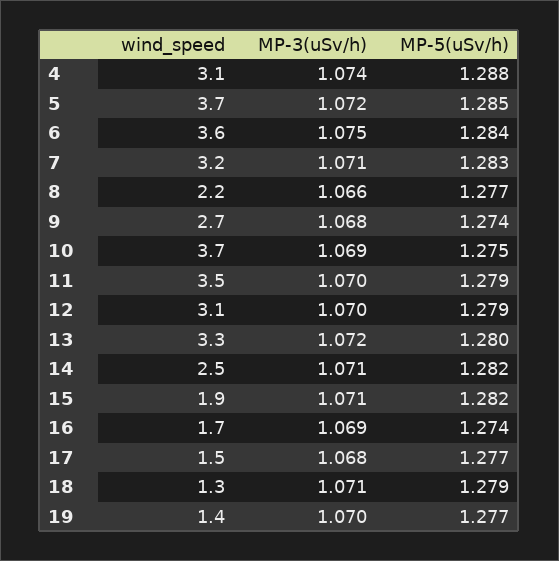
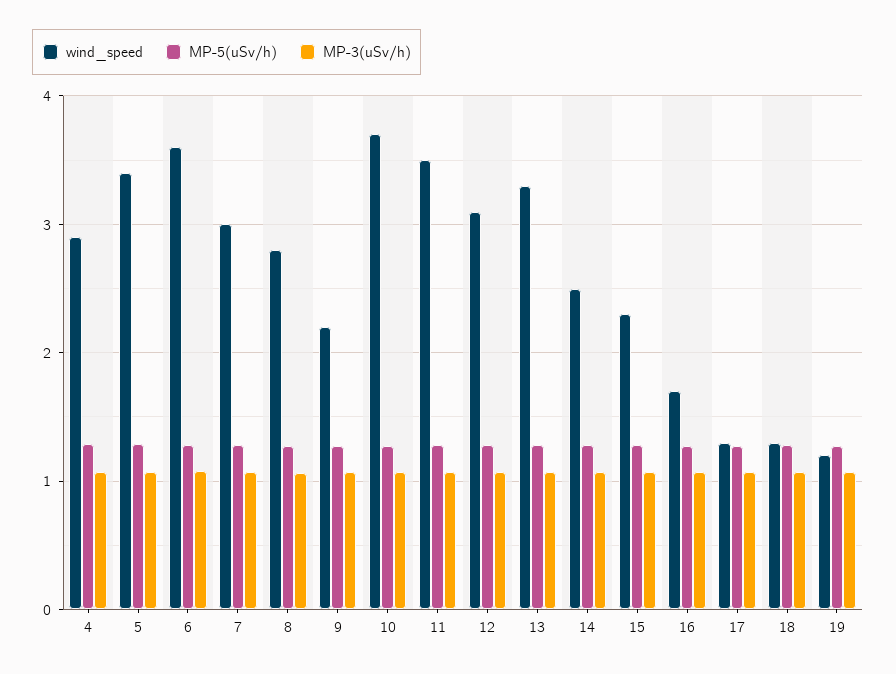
wind_speed, 4: 3.1 -> 2.9
wind_speed, 5: 3.7 -> 3.4
wind_speed, 7: 3.2 -> 3
wind_speed, 8: 2.2 -> 2.8
wind_speed, 9: 2.7 -> 2.2
wind_speed, 15: 1.9 -> 2.3
wind_speed, 17: 1.5 -> 1.3
wind_speed, 19: 1.4 -> 1.2

